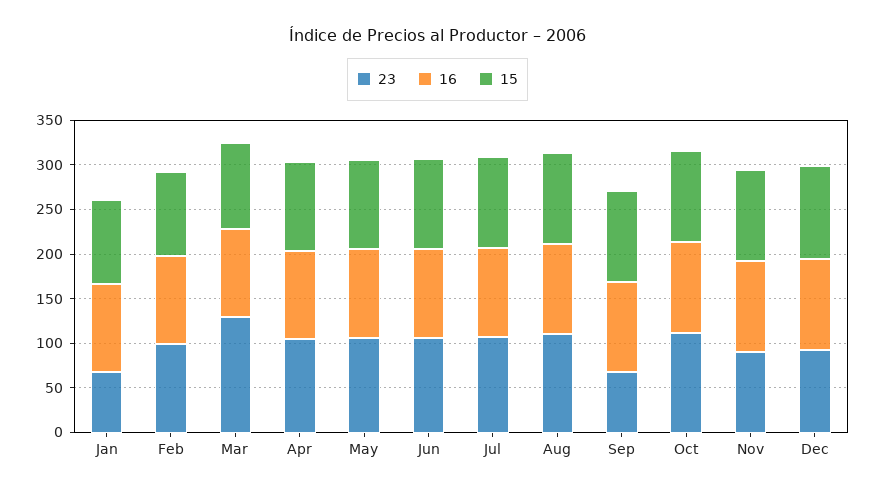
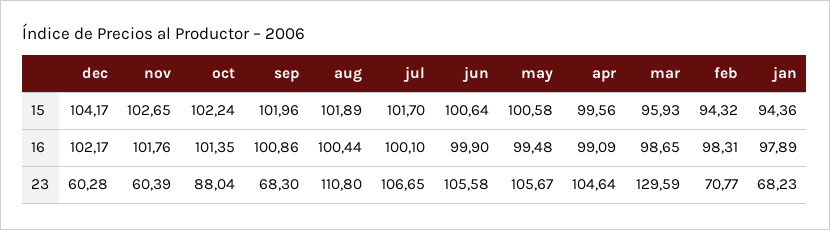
23, Feb: 100 -> 70.77
23, Oct: 110 -> 88.04
23, Nov: 90 -> 60.39
23, Dec: 90 -> 60.28

